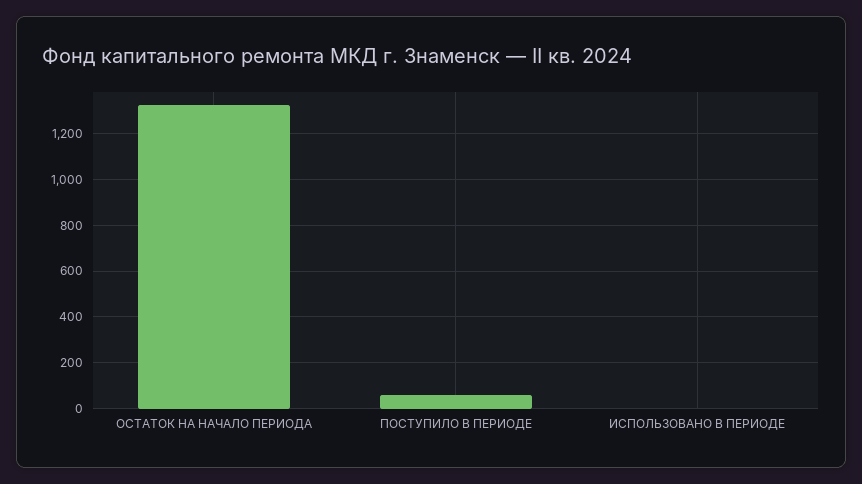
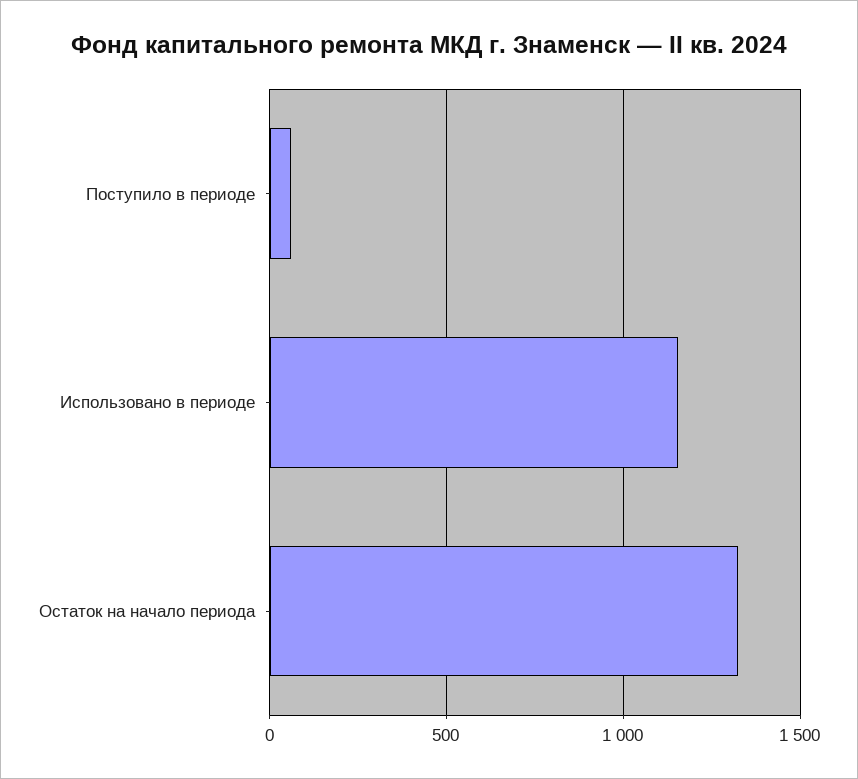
ИСПОЛЬЗОВАНО В ПЕРИОДЕ: 0 -> 1150

